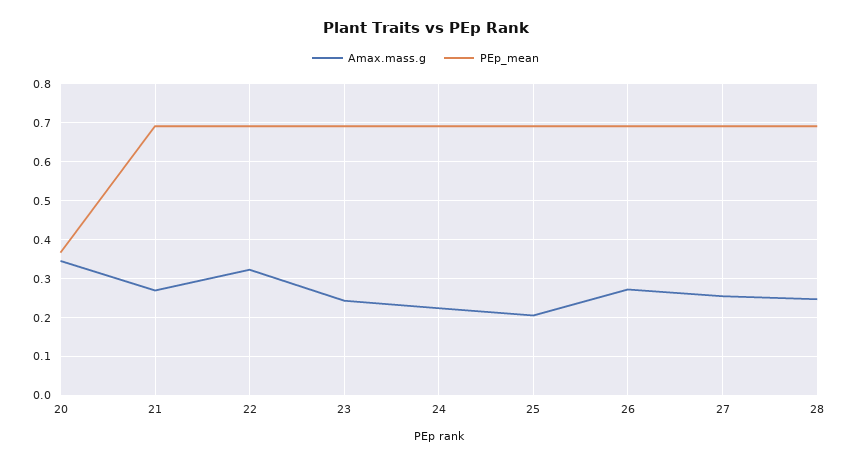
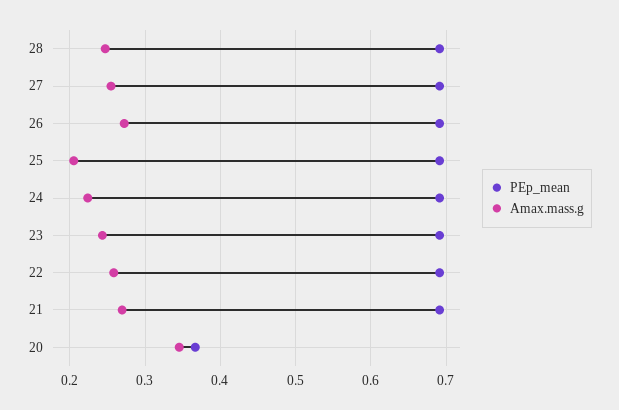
Amax.mass.g, 22: 0.32 -> 0.26

